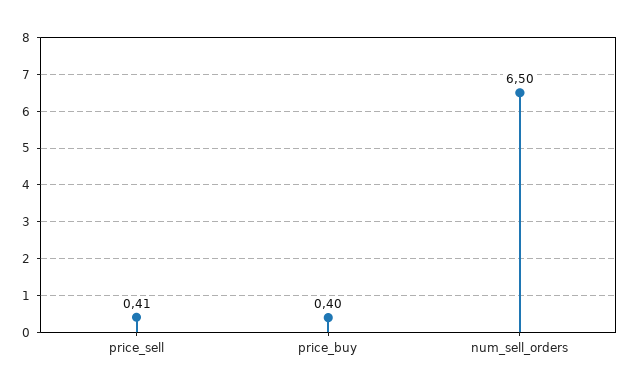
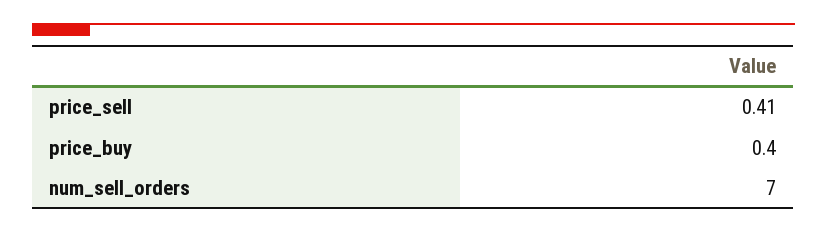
num_sell_orders: 6.5 -> 7

